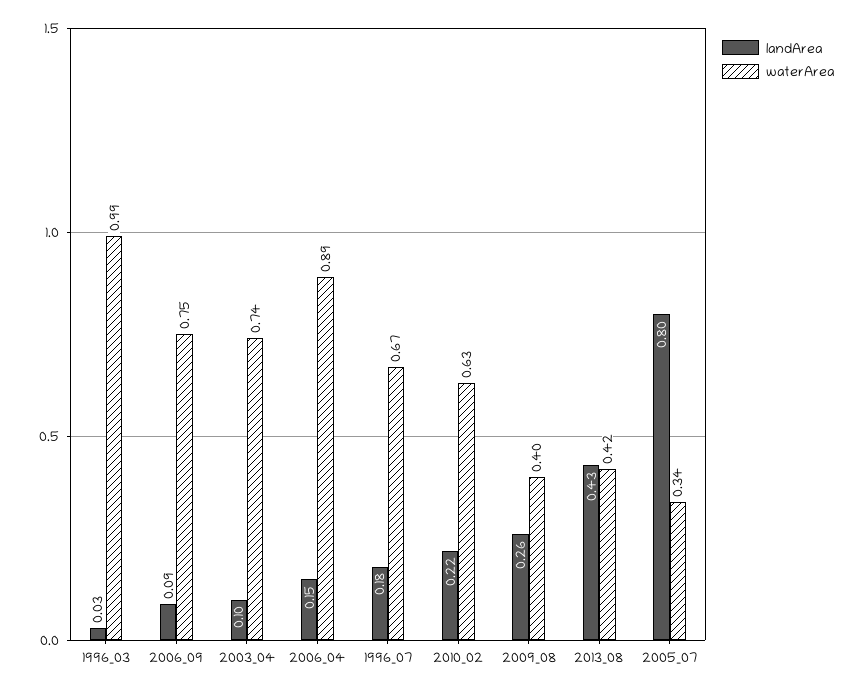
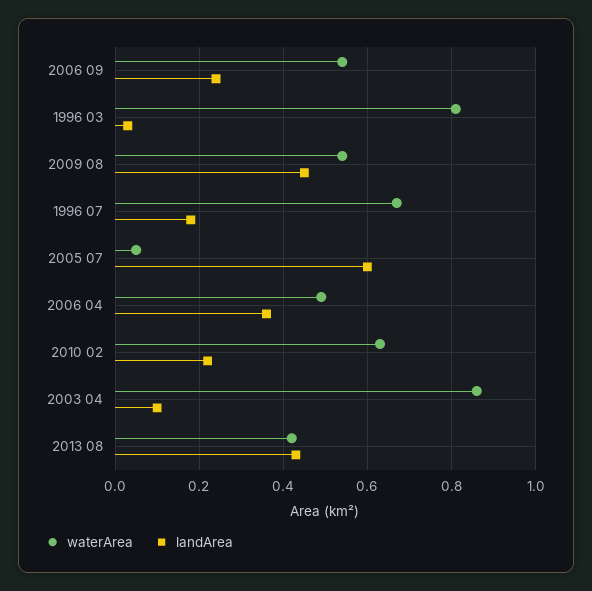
waterArea, 1996_03: 0.99 -> 0.8
landArea, 2006_09: 0.09 -> 0.25
waterArea, 2006_09: 0.75 -> 0.55
waterArea, 2003_04: 0.74 -> 0.85
landArea, 2006_04: 0.15 -> 0.35
waterArea, 2006_04: 0.89 -> 0.5
landArea, 2009_08: 0.26 -> 0.45
waterArea, 2009_08: 0.4 -> 0.55
landArea, 2005_07: 0.8 -> 0.6
waterArea, 2005_07: 0.34 -> 0.05

